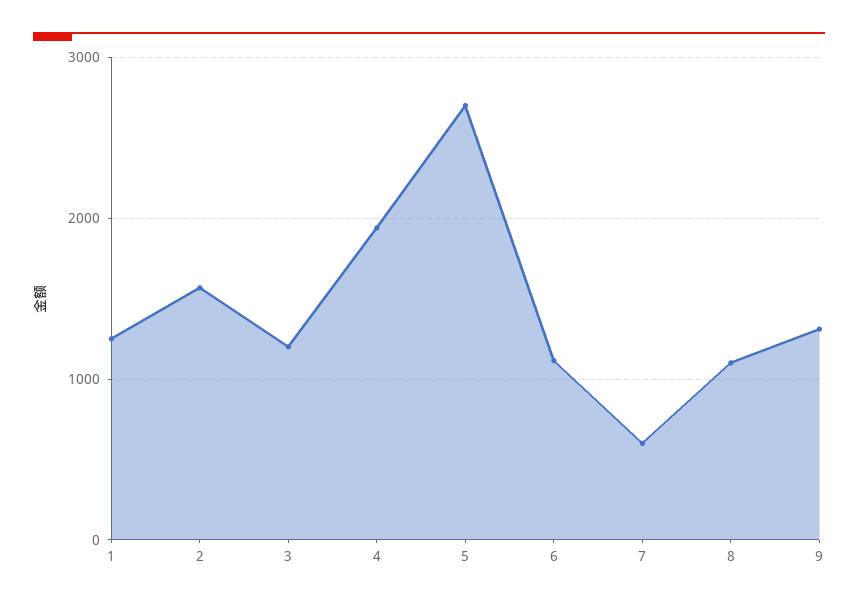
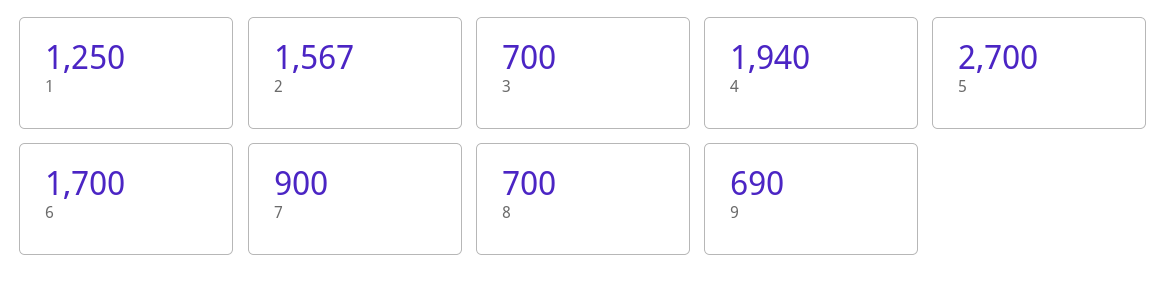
3: 1200 -> 700
6: 1100 -> 1700
7: 600 -> 900
8: 1100 -> 700
9: 1300 -> 690

